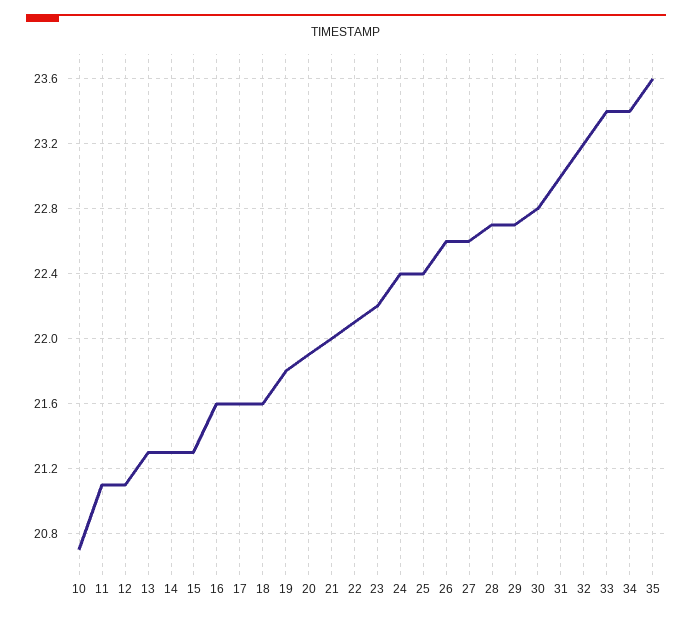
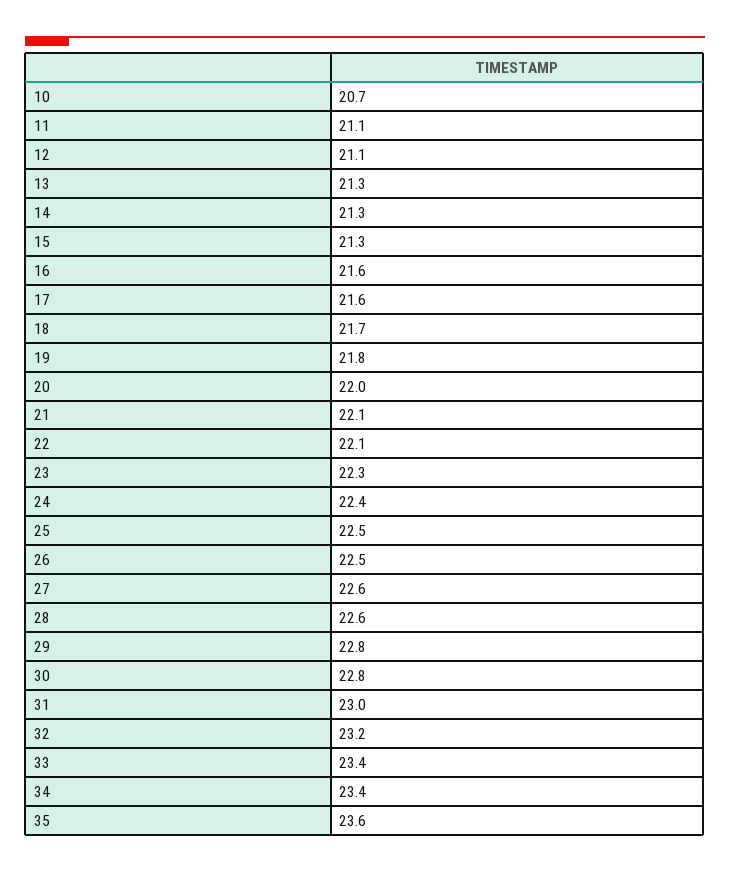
18: 21.6 -> 21.7
20: 21.9 -> 22
21: 22 -> 22.1
23: 22.2 -> 22.3
25: 22.4 -> 22.5
26: 22.6 -> 22.5
28: 22.7 -> 22.6
29: 22.7 -> 22.8

